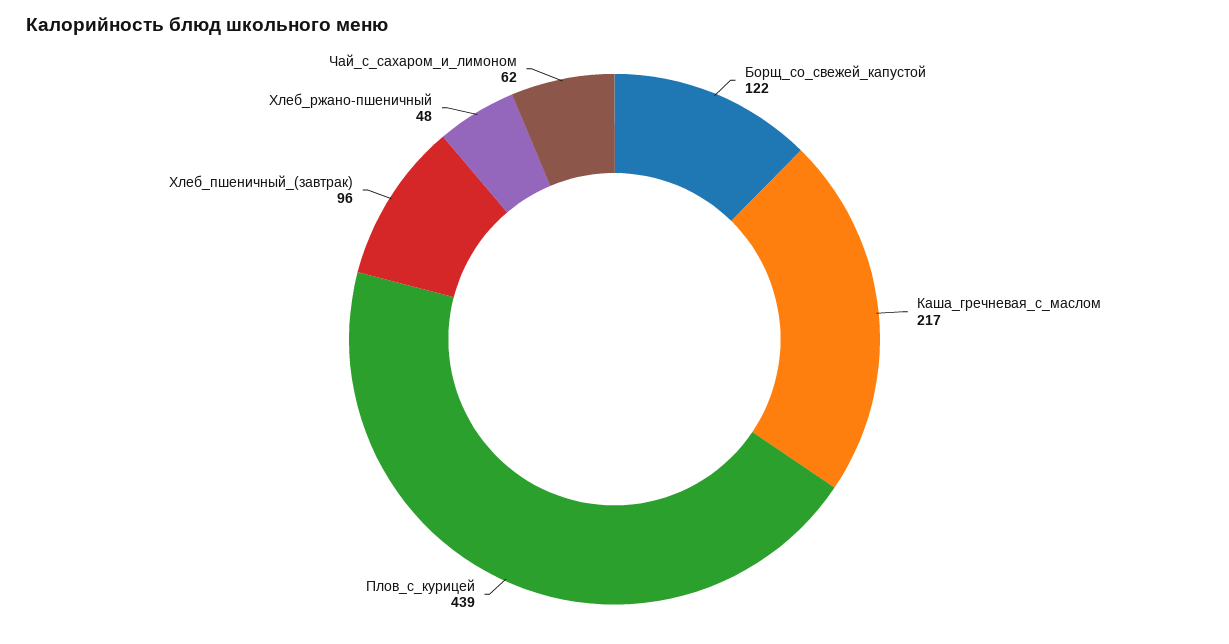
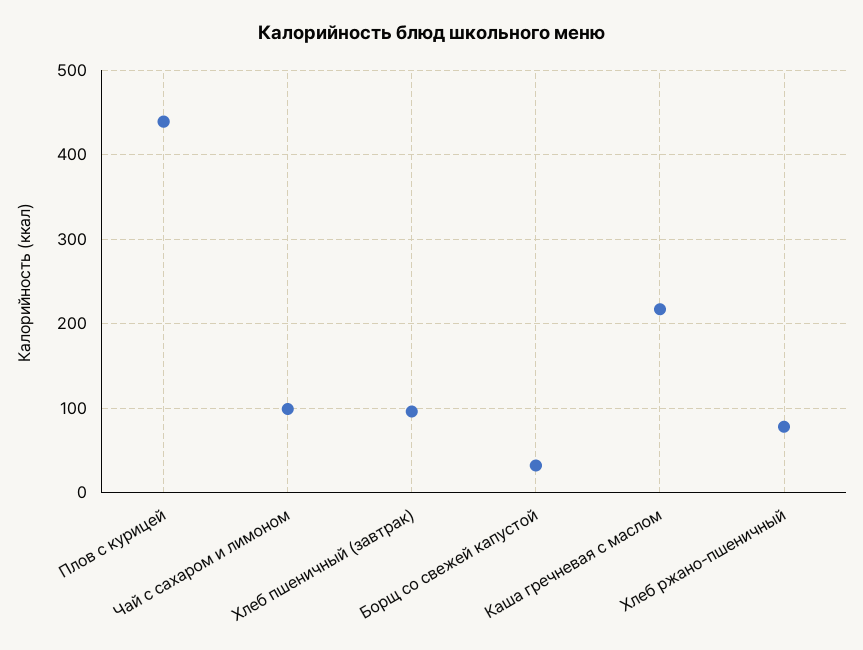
Борщ_со_свежей_капустой: 122 -> 30
Хлеб_ржано-пшеничный: 48 -> 80
Чай_с_сахаром_и_лимоном: 62 -> 100

